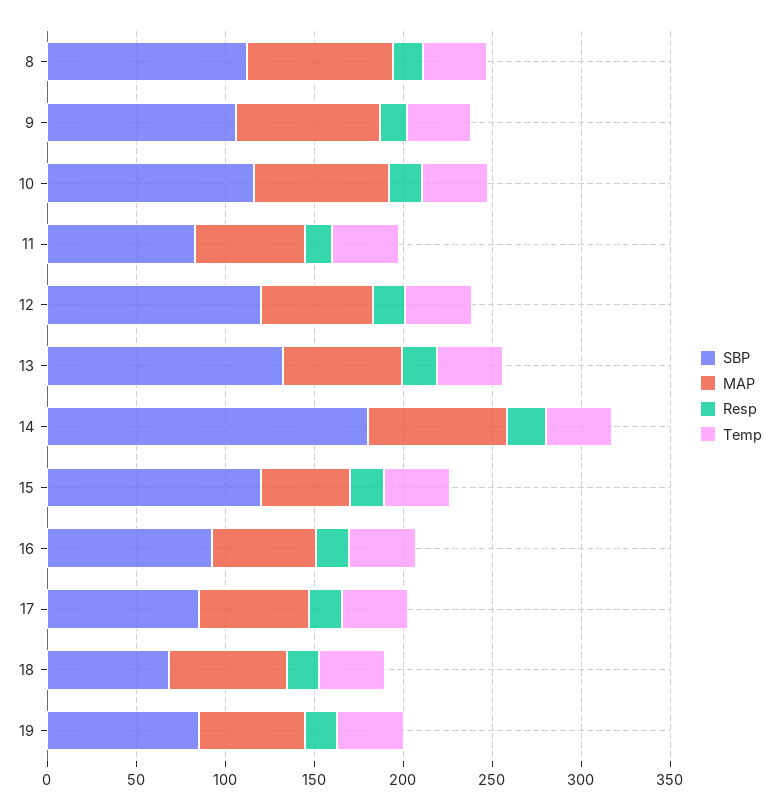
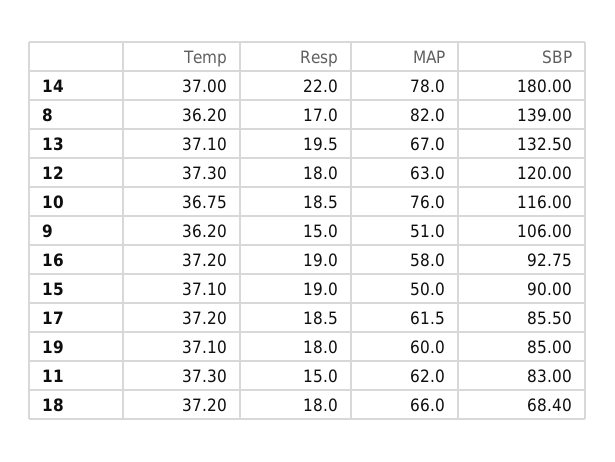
SBP, 8: 110 -> 139
MAP, 9: 80 -> 51
SBP, 15: 120 -> 90

